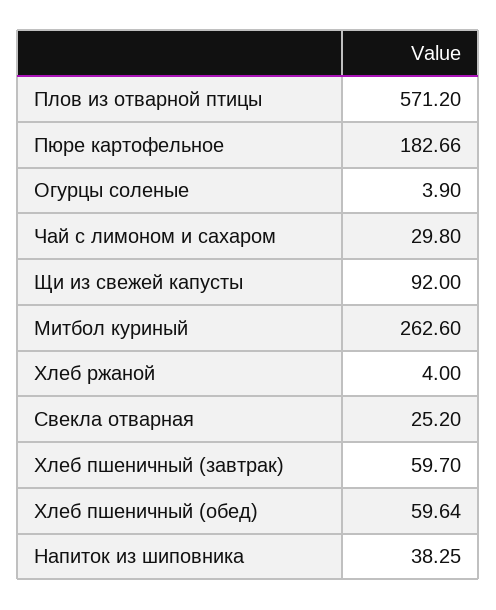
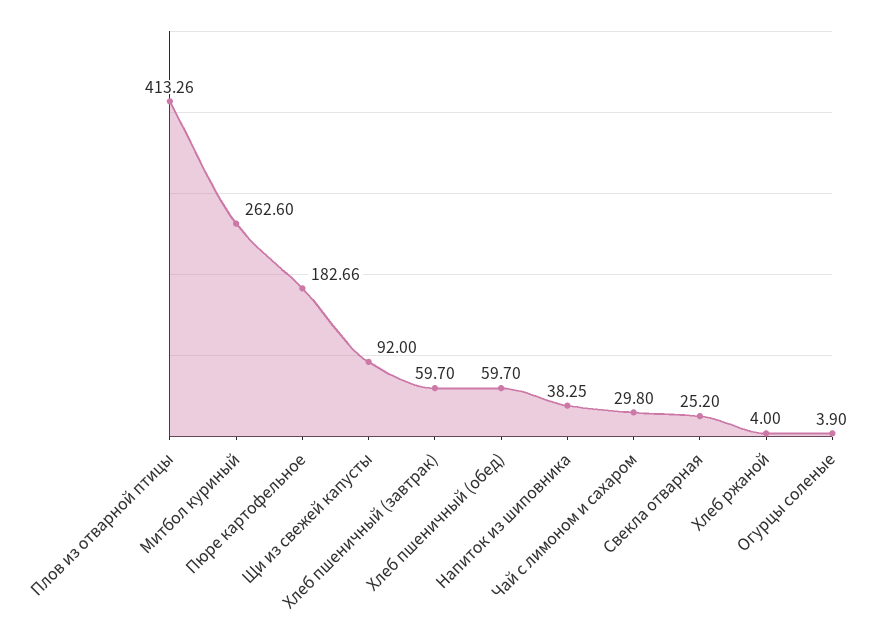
Плов из отварной птицы: 571.2 -> 413.26
Хлеб пшеничный (обед): 59.64 -> 59.7

